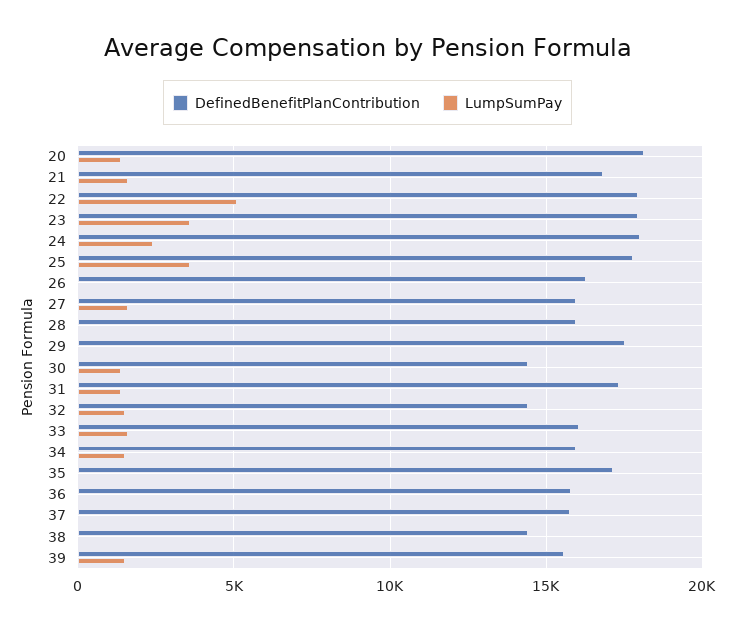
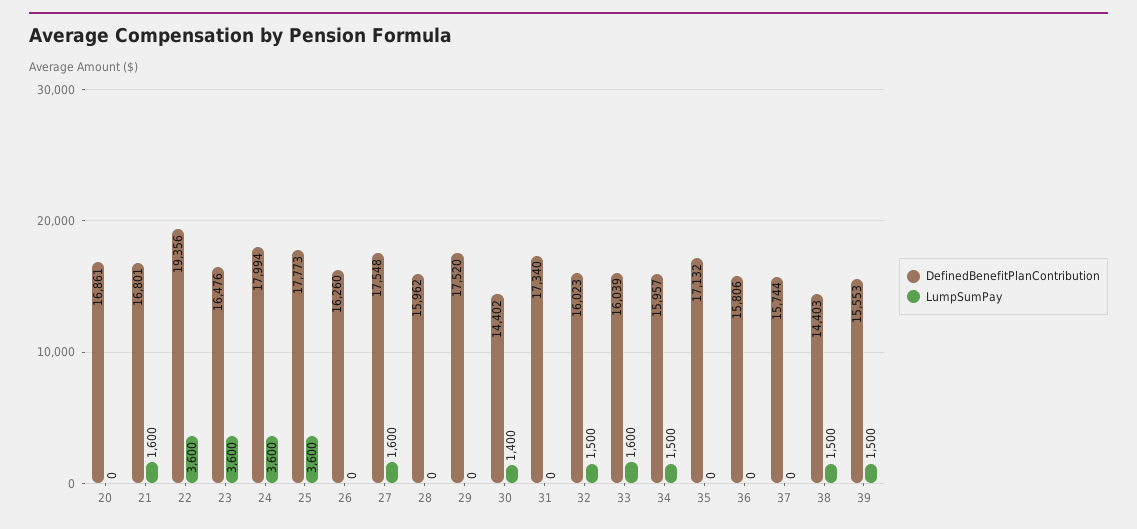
DefinedBenefitPlanContribution, 20: 18000 -> 16861
LumpSumPay, 20: 1500 -> 0
DefinedBenefitPlanContribution, 22: 18000 -> 19356
LumpSumPay, 22: 5000 -> 3600
DefinedBenefitPlanContribution, 23: 18000 -> 16476
LumpSumPay, 24: 2500 -> 3600
DefinedBenefitPlanContribution, 27: 16000 -> 17548
LumpSumPay, 31: 1500 -> 0
DefinedBenefitPlanContribution, 32: 14500 -> 16023
LumpSumPay, 38: 0 -> 1500

